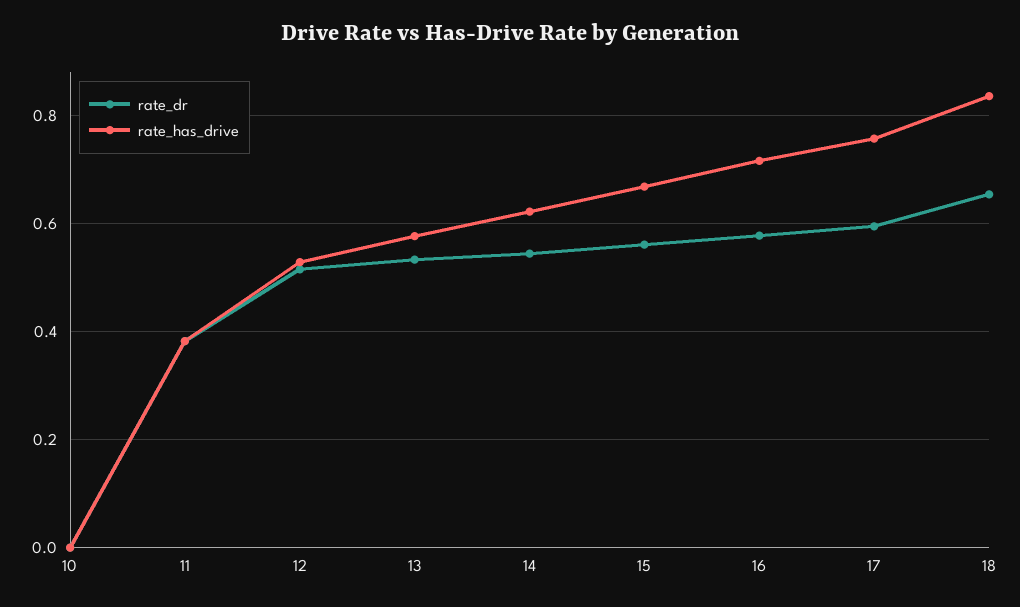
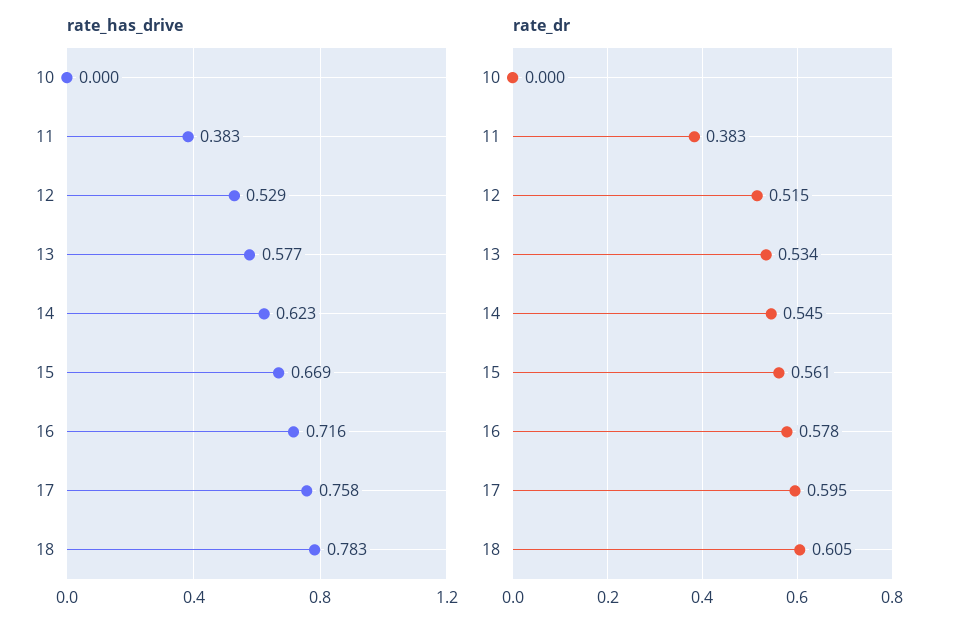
rate_dr, 18: 0.66 -> 0.605
rate_has_drive, 18: 0.84 -> 0.783

